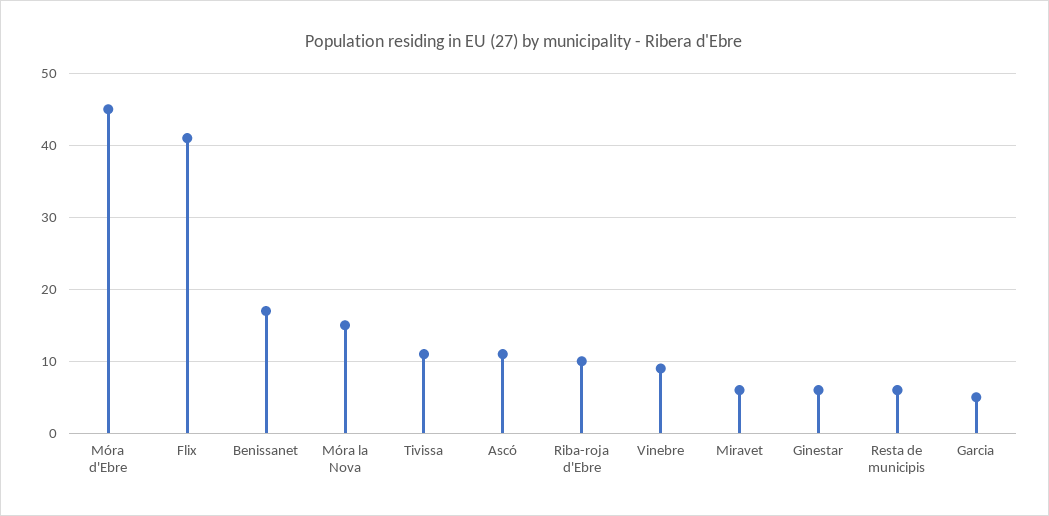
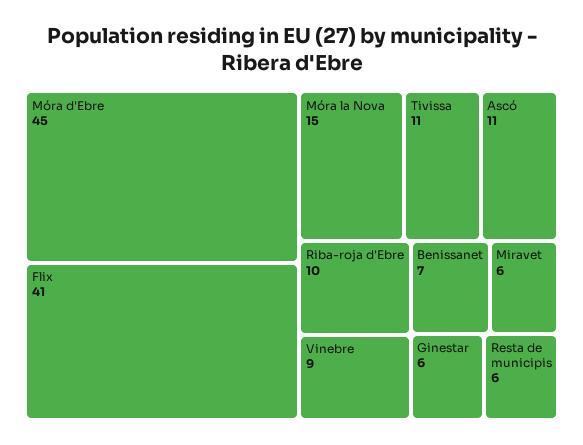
Benissanet: 17 -> 7
Garcia: 5 -> none

